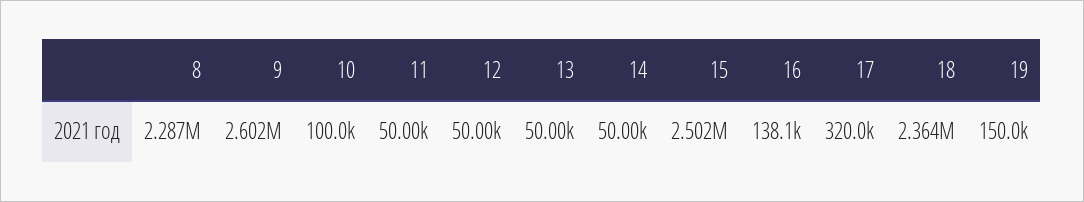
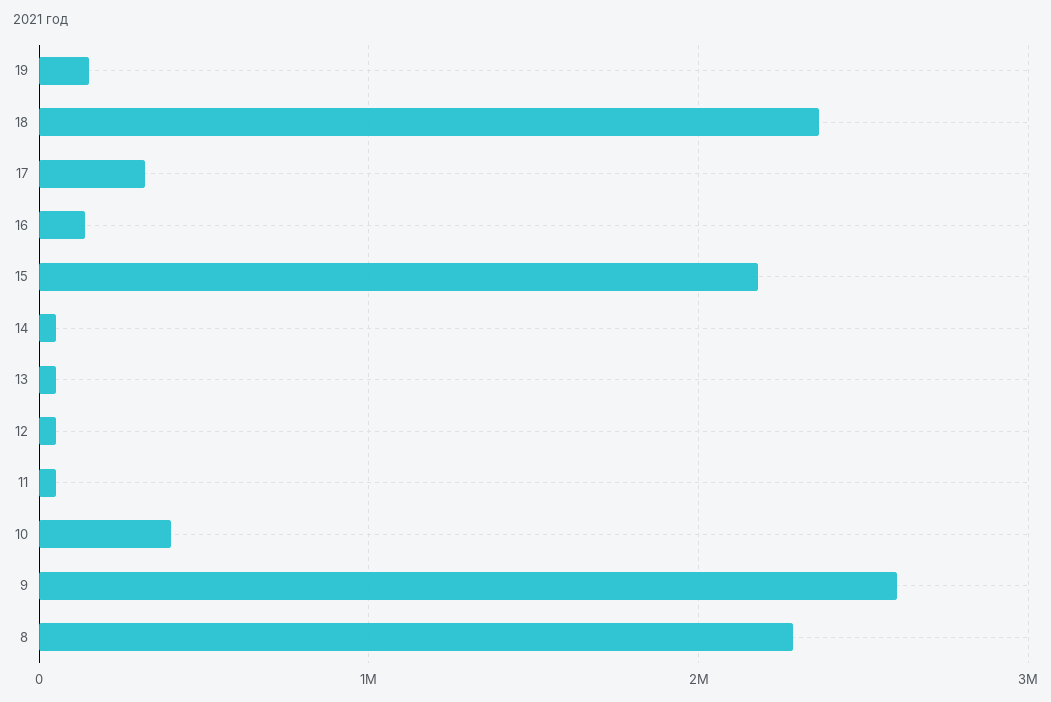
10: 100000 -> 400000
15: 2502000 -> 2200000

